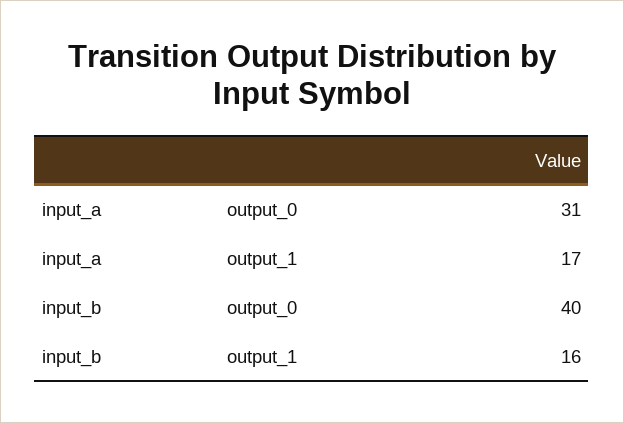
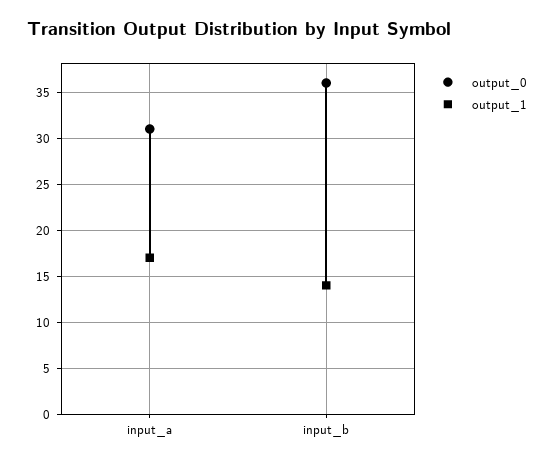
output_0, input_b: 40 -> 36
output_1, input_b: 16 -> 14

